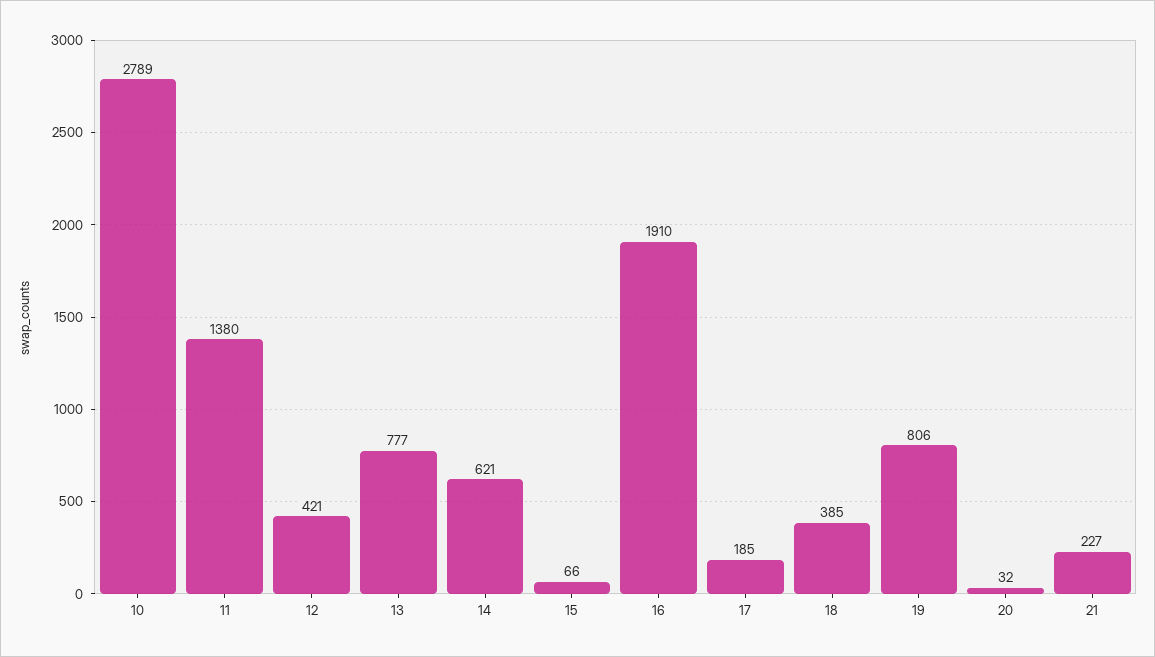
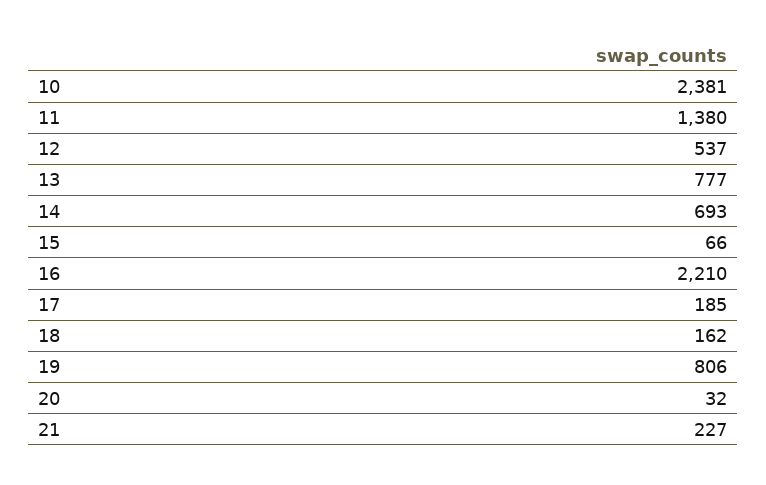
10: 2789 -> 2381
12: 421 -> 537
14: 621 -> 693
16: 1910 -> 2210
18: 385 -> 162

